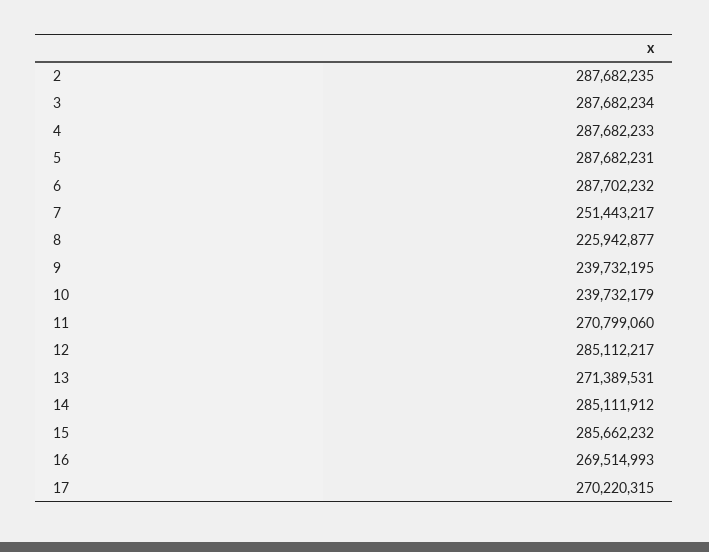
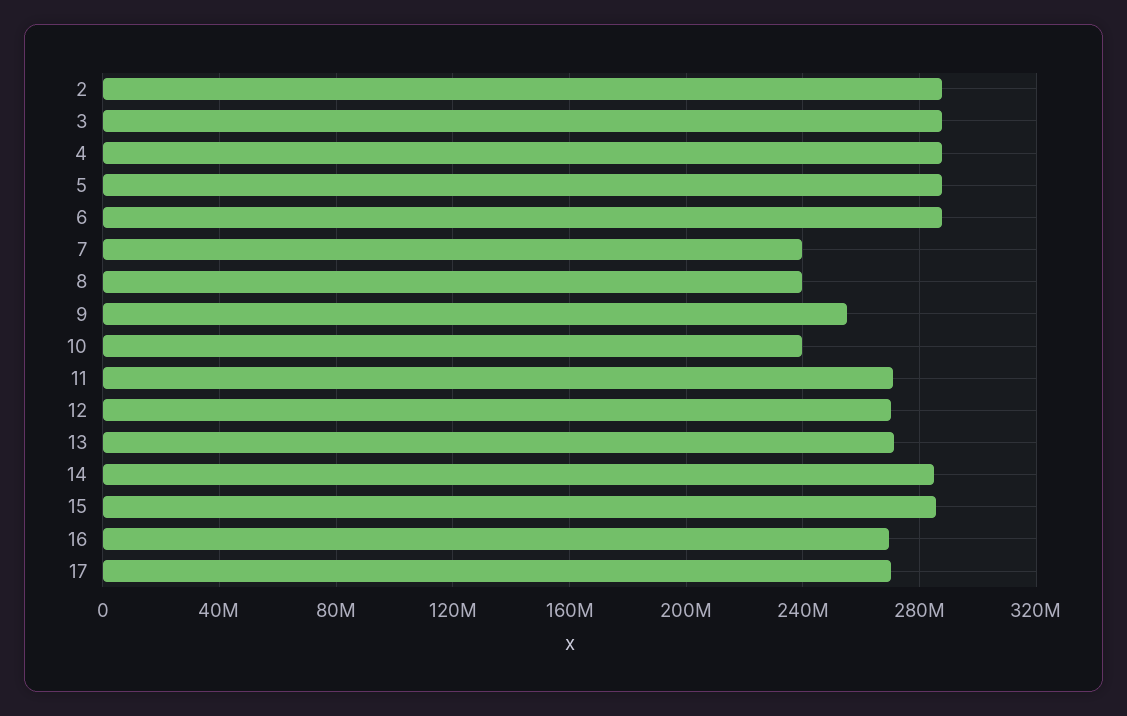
7: 251443217 -> 240000000
8: 225942877 -> 240000000
9: 239732195 -> 255000000
12: 285112217 -> 270000000

